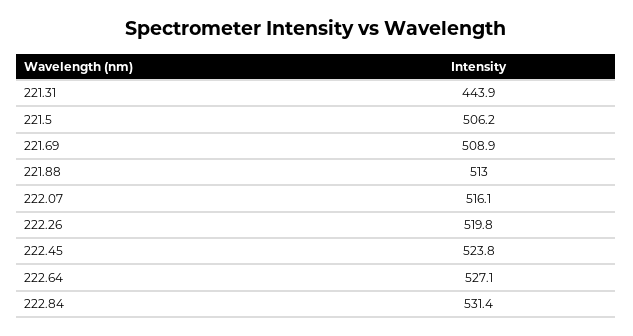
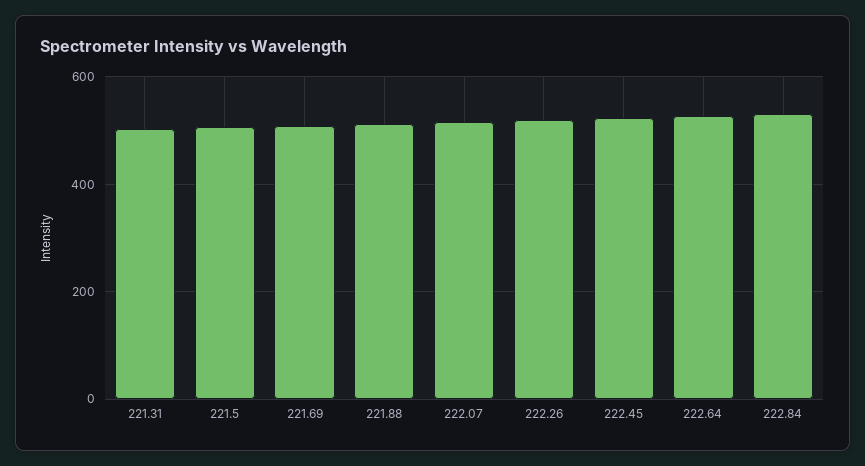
221.31: 443.9 -> 500

